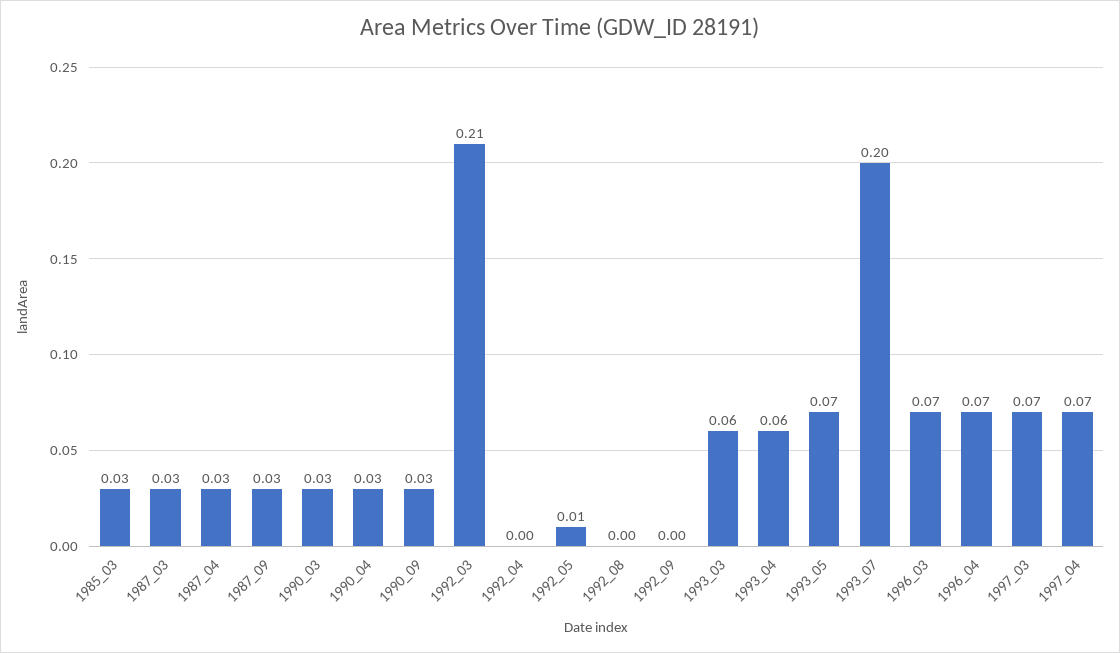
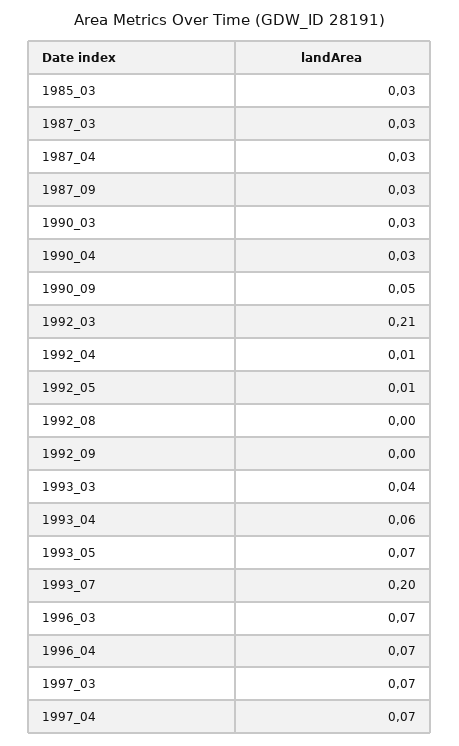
1990_09: 0.03 -> 0.05
1992_04: 0 -> 0.01
1993_03: 0.06 -> 0.04

